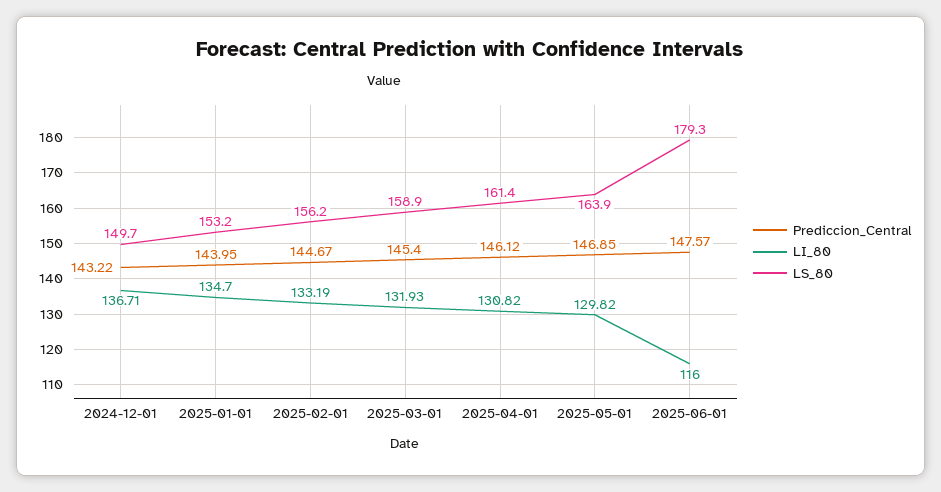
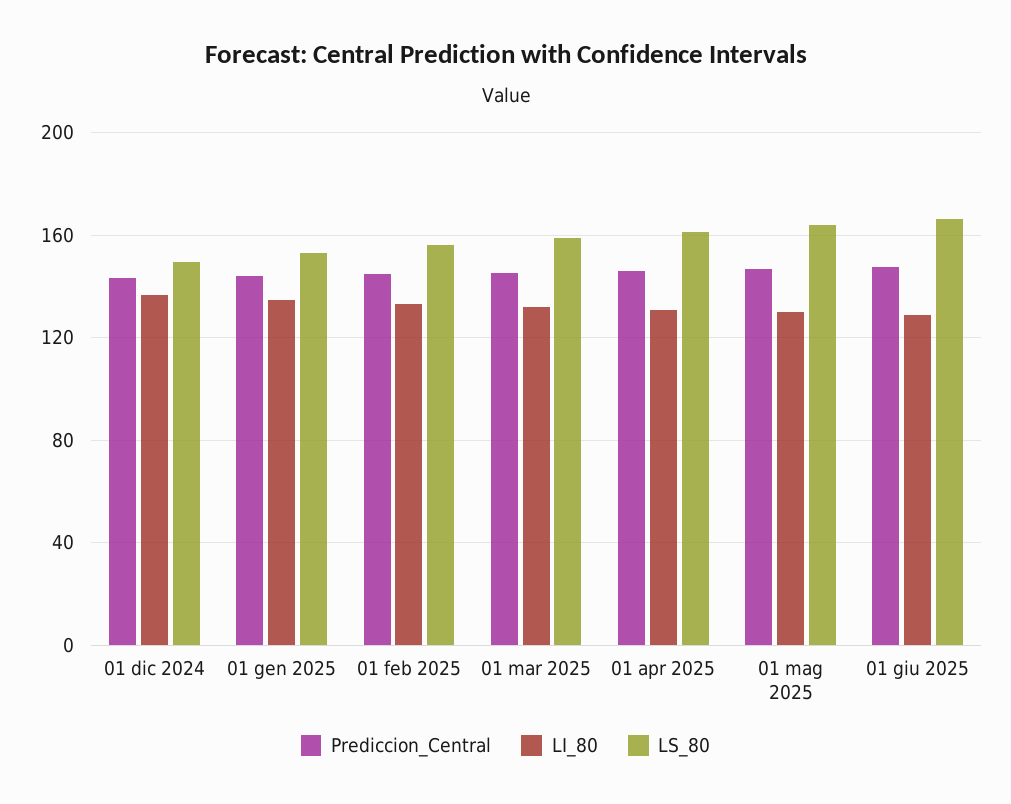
LI_80, 2025-06-01: 116 -> 130
LS_80, 2025-06-01: 179.3 -> 165

